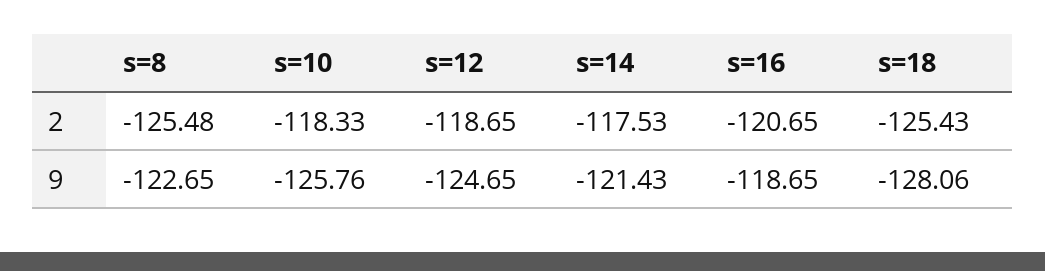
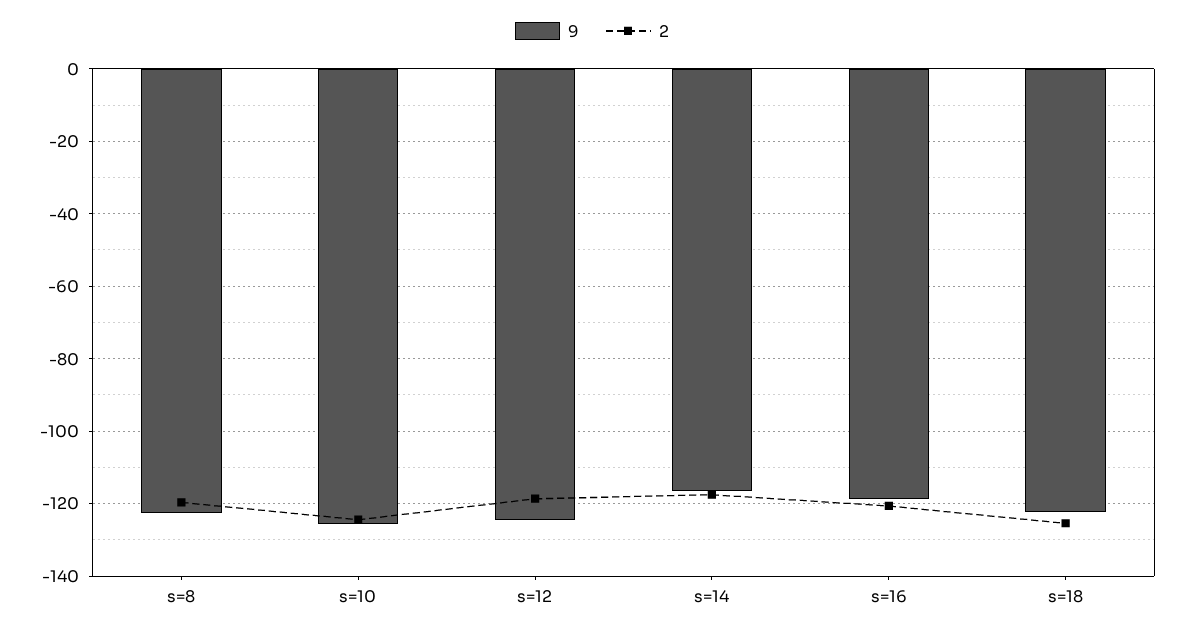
2, s=8: -125.48 -> -120
2, s=10: -118.33 -> -124
9, s=14: -121.43 -> -116
9, s=18: -128.06 -> -122

